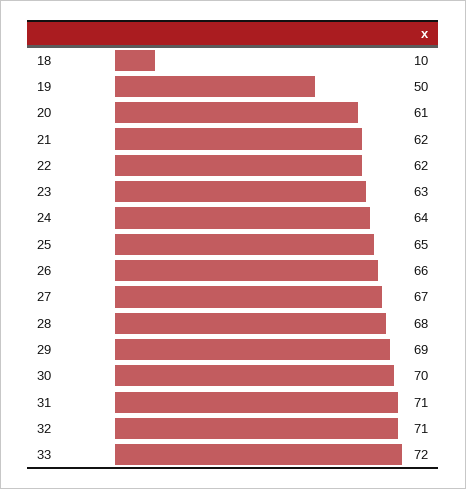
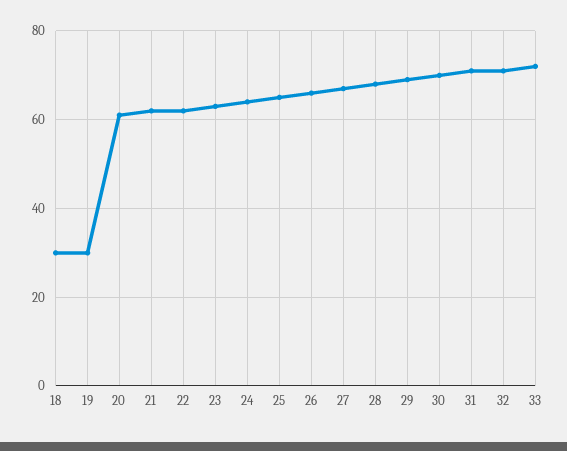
18: 10 -> 30
19: 50 -> 30

